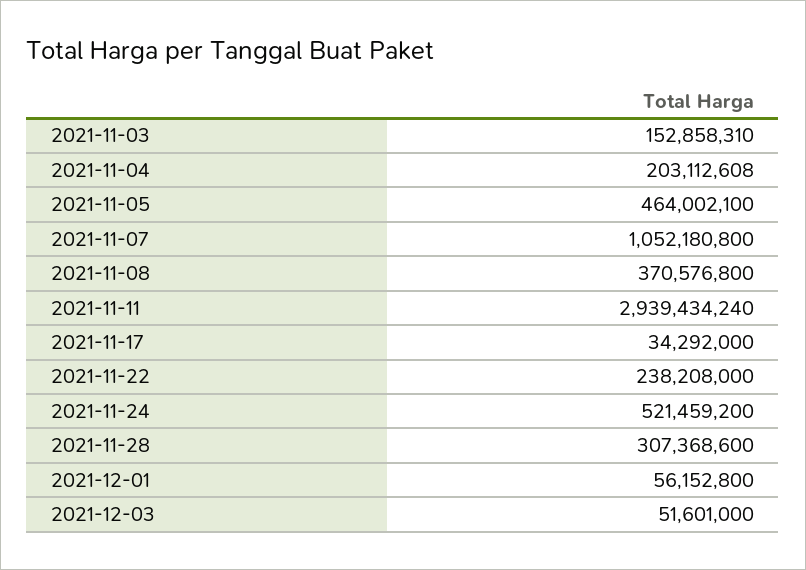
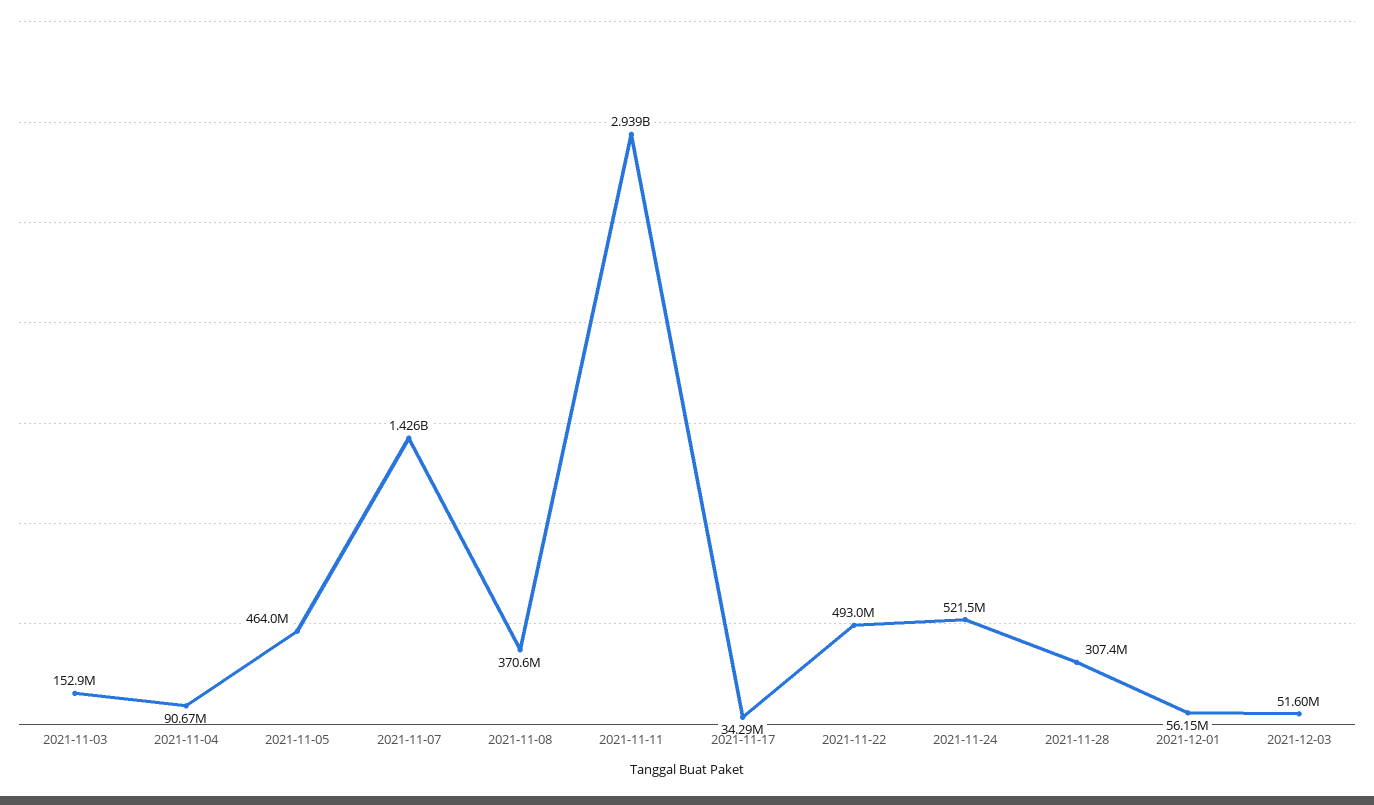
2021-11-04: 203112608 -> 90670000
2021-11-07: 1052180800 -> 1426000000
2021-11-22: 238208000 -> 493000000

